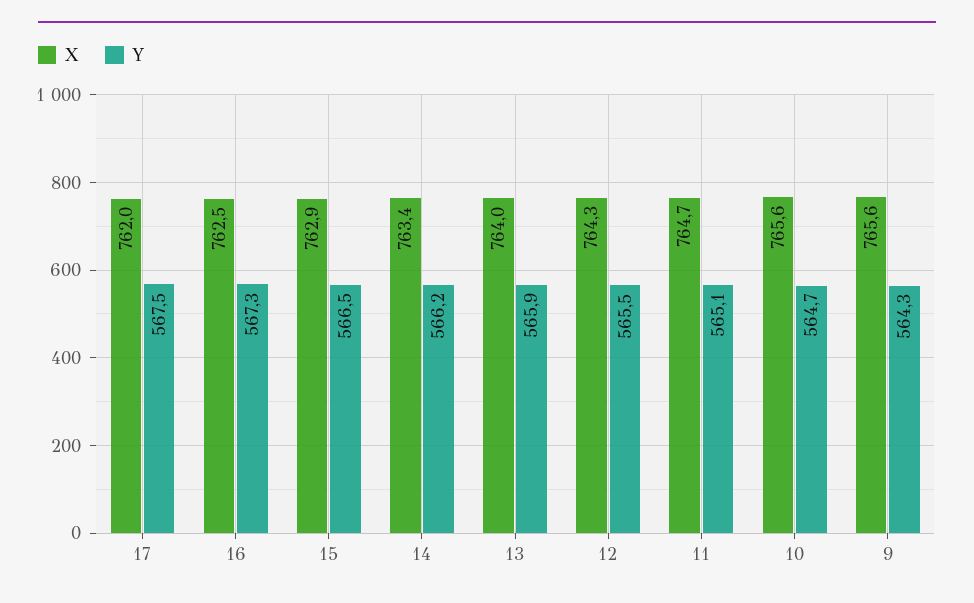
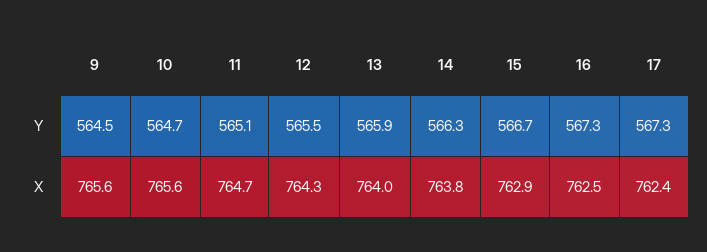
X, 17: 762 -> 762.4
Y, 17: 567.5 -> 567.3
Y, 15: 566.5 -> 566.7
X, 14: 763.4 -> 763.8
Y, 14: 566.2 -> 566.3
Y, 9: 564.3 -> 564.5

